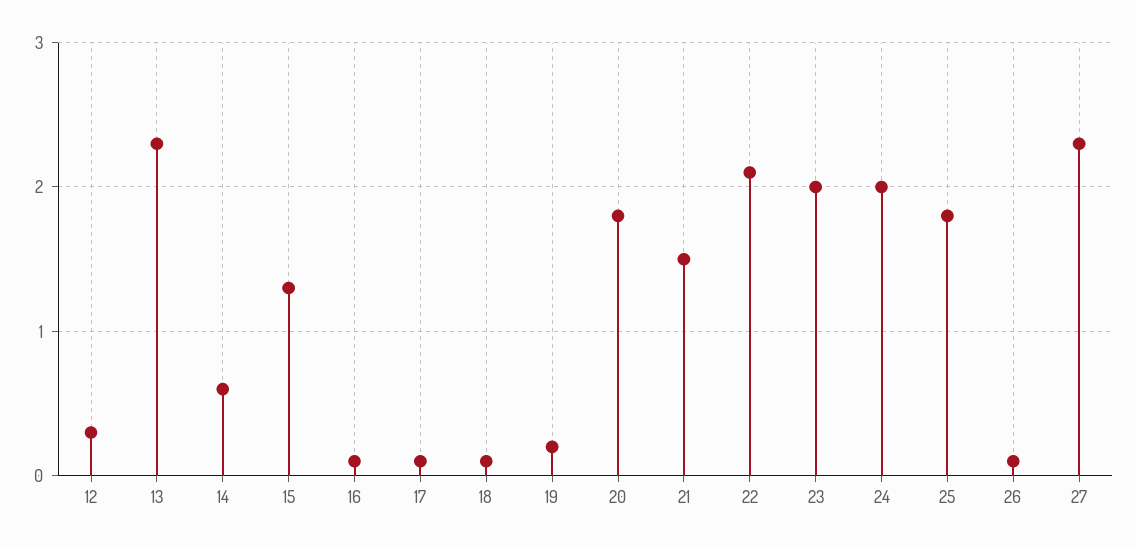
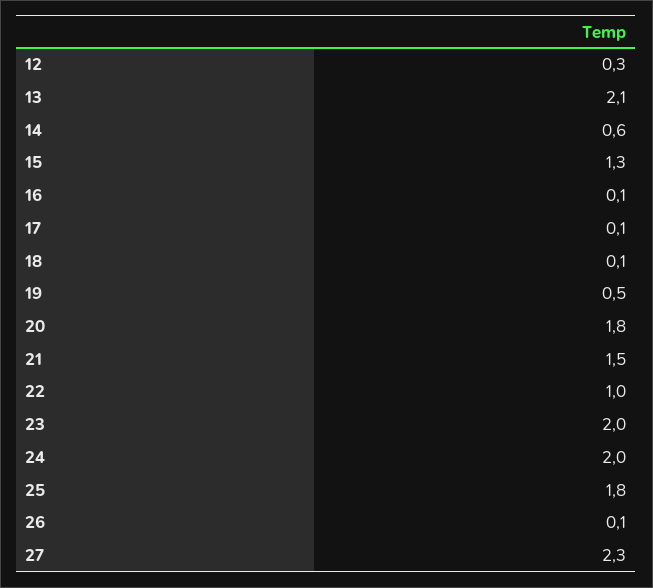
13: 2.3 -> 2.1
19: 0.2 -> 0.5
22: 2.1 -> 1

